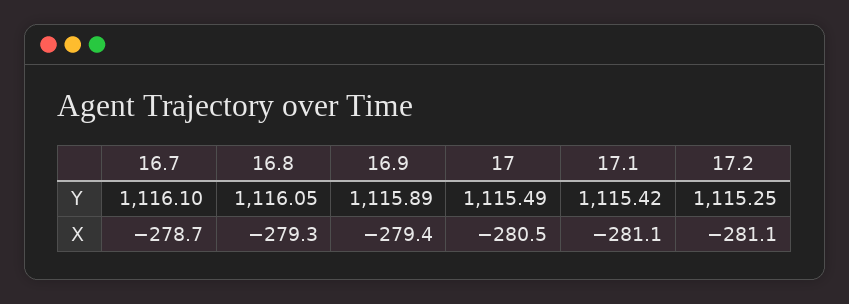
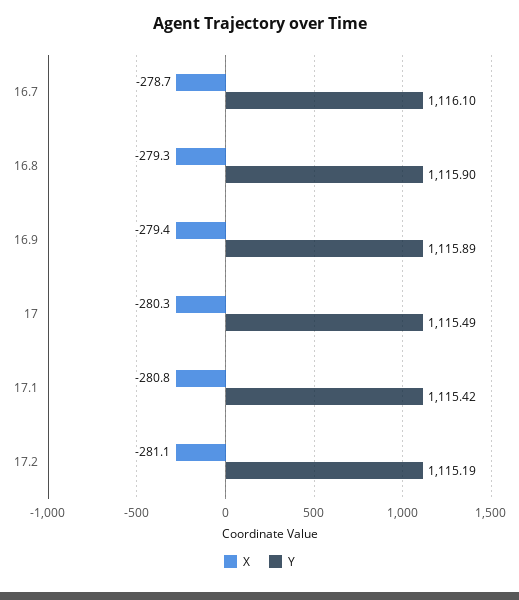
Y, 16.8: 1116.05 -> 1115.9
Y, 17.2: 1115.25 -> 1115.19
X, 17: -280.5 -> -280.3
X, 17.1: -281.1 -> -280.8

